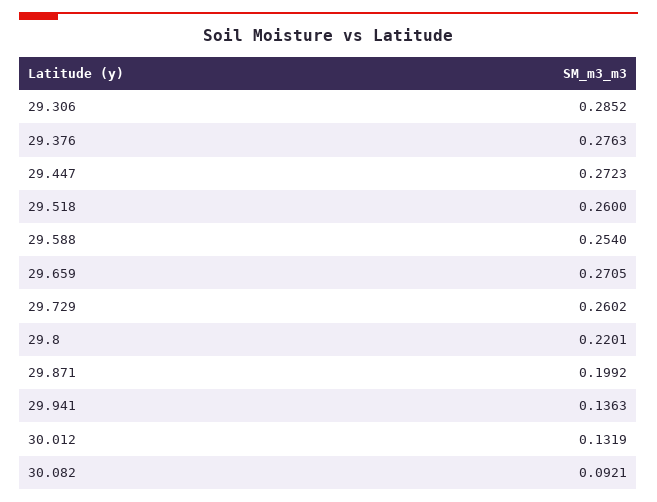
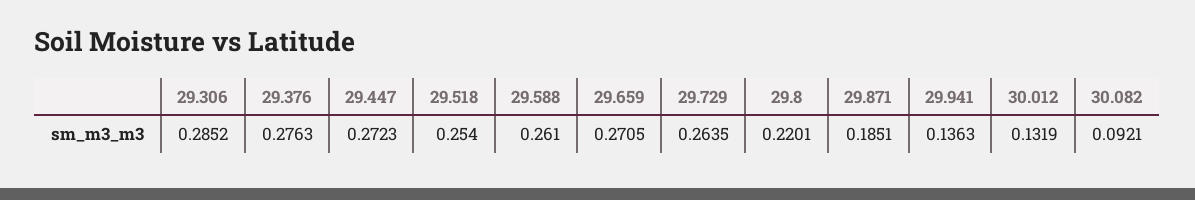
29.518: 0.26 -> 0.254
29.588: 0.254 -> 0.261
29.729: 0.2602 -> 0.2635
29.871: 0.1992 -> 0.1851

